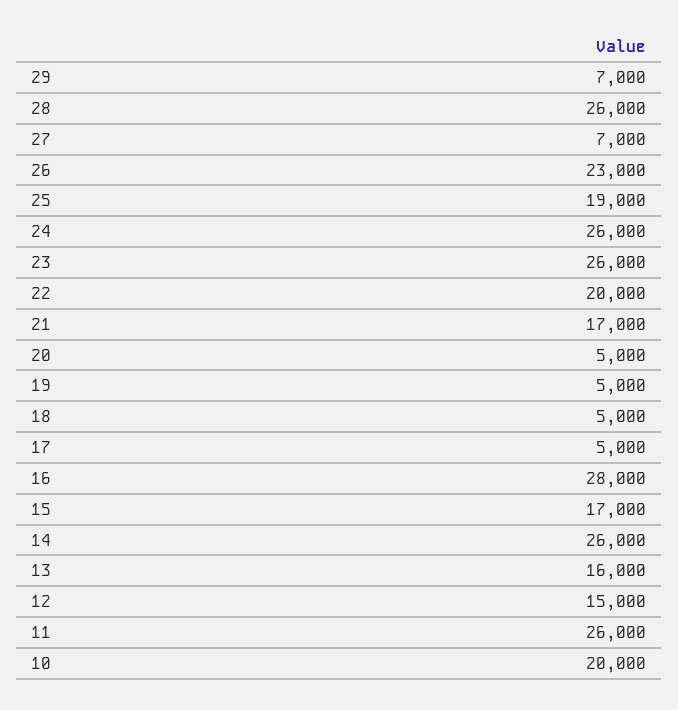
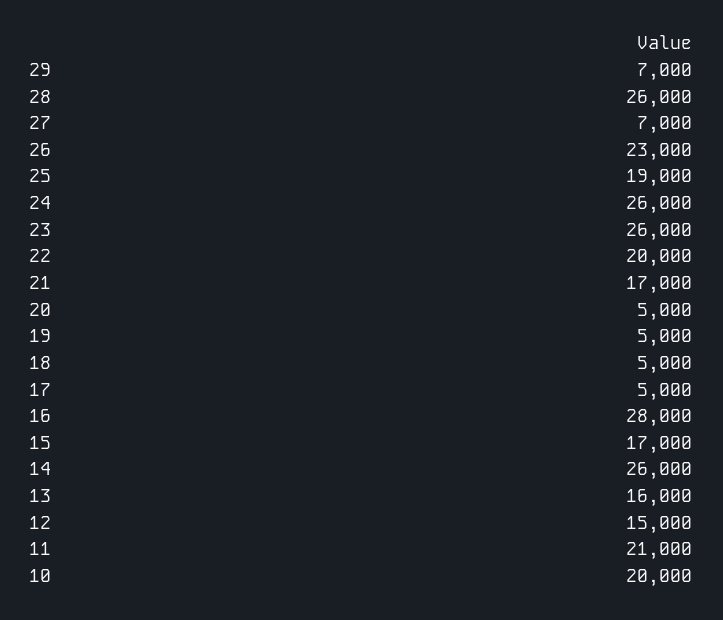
11: 26000 -> 21000

